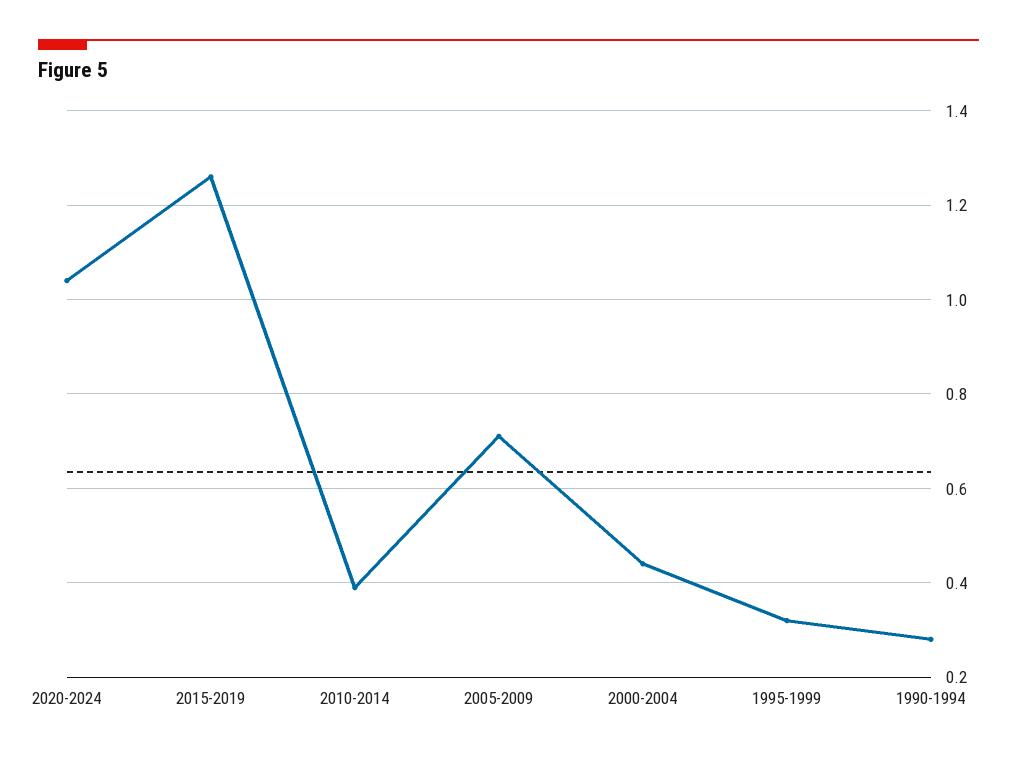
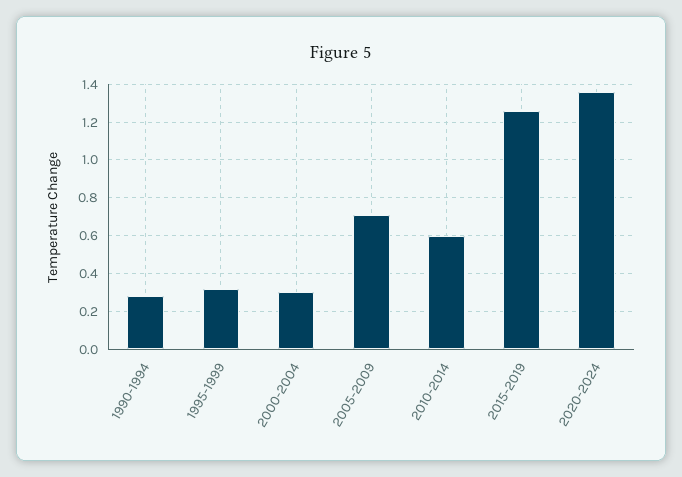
2020-2024: 1.05 -> 1.35
2010-2014: 0.4 -> 0.6
2000-2004: 0.45 -> 0.3

